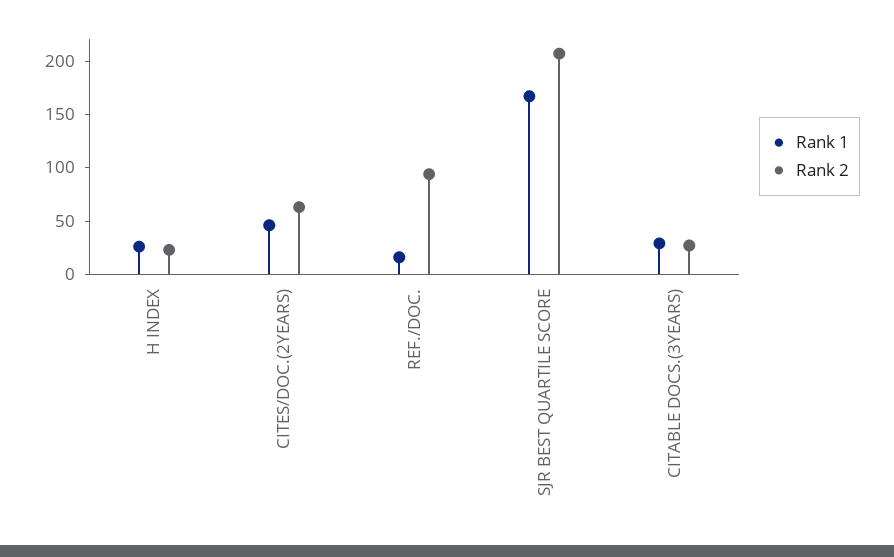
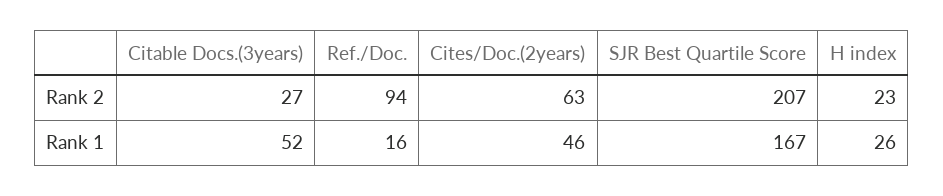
Rank 1, CITABLE DOCS.(3YEARS): 30 -> 52

